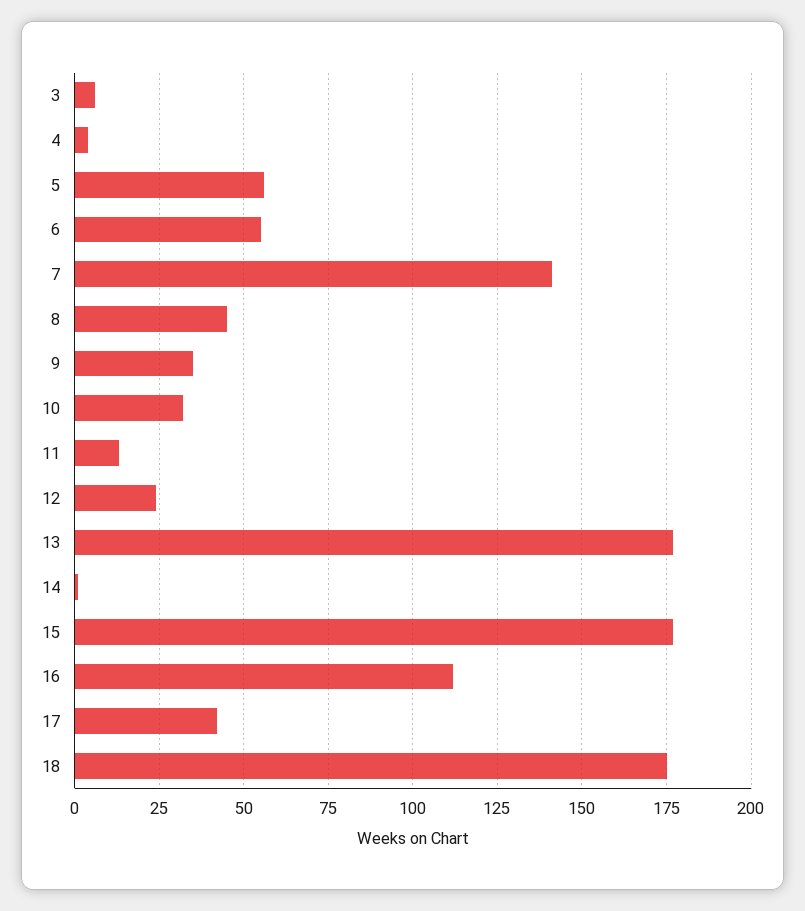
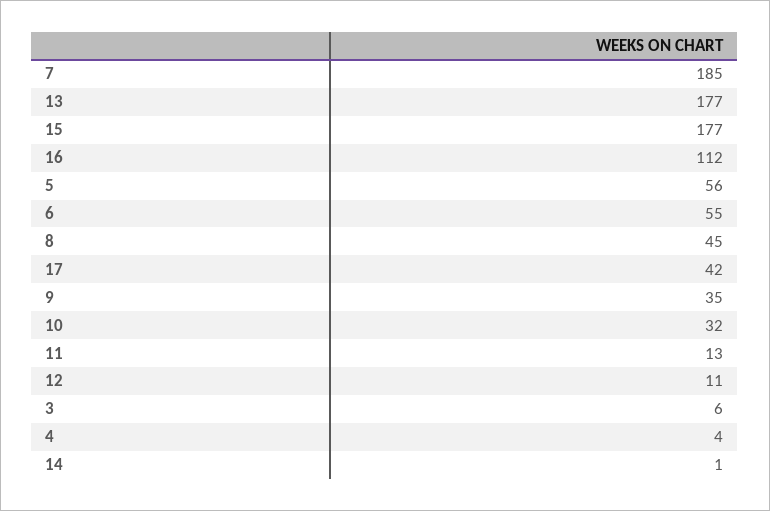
7: 140 -> 185
12: 25 -> 11
18: 175 -> none

